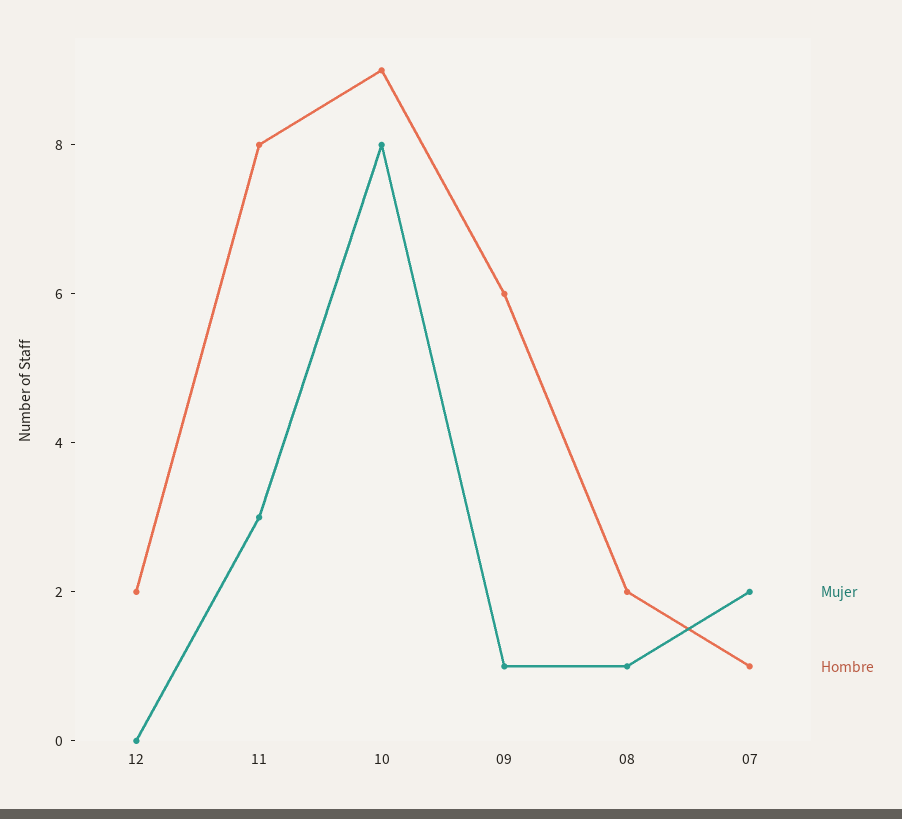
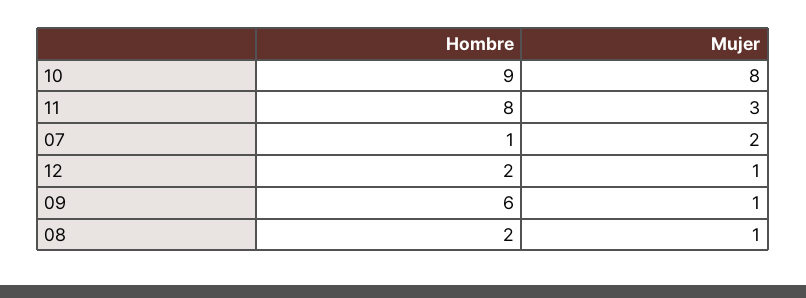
Mujer, 12: 0 -> 1

